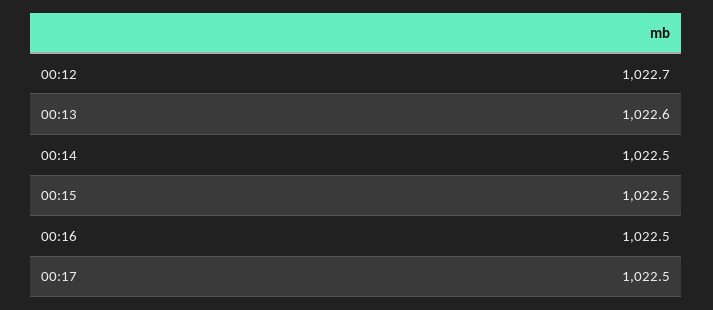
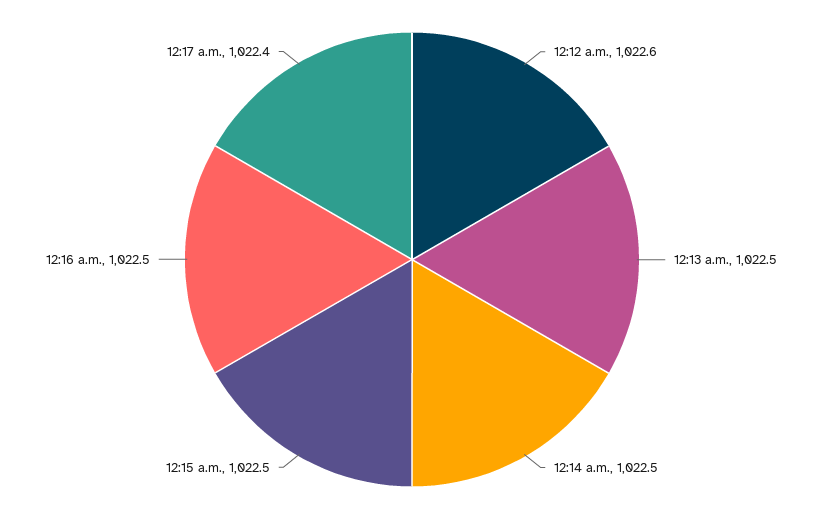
00:12: 1022.7 -> 1022.6
00:13: 1022.6 -> 1022.5
00:17: 1022.5 -> 1022.4

